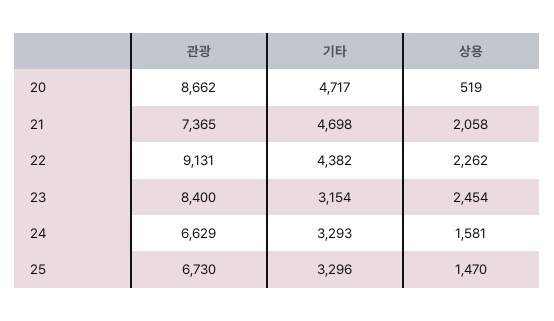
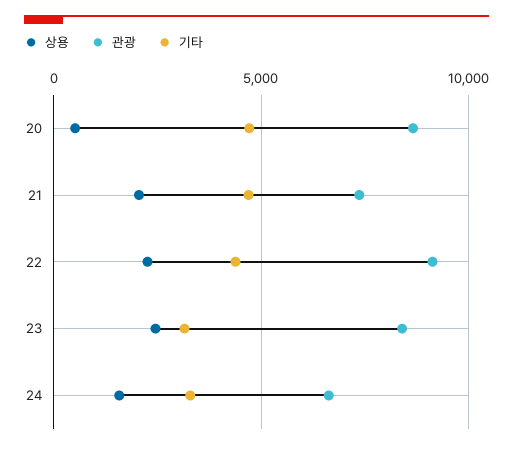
관광, 25: 6730 -> none
기타, 25: 3296 -> none
상용, 25: 1470 -> none

